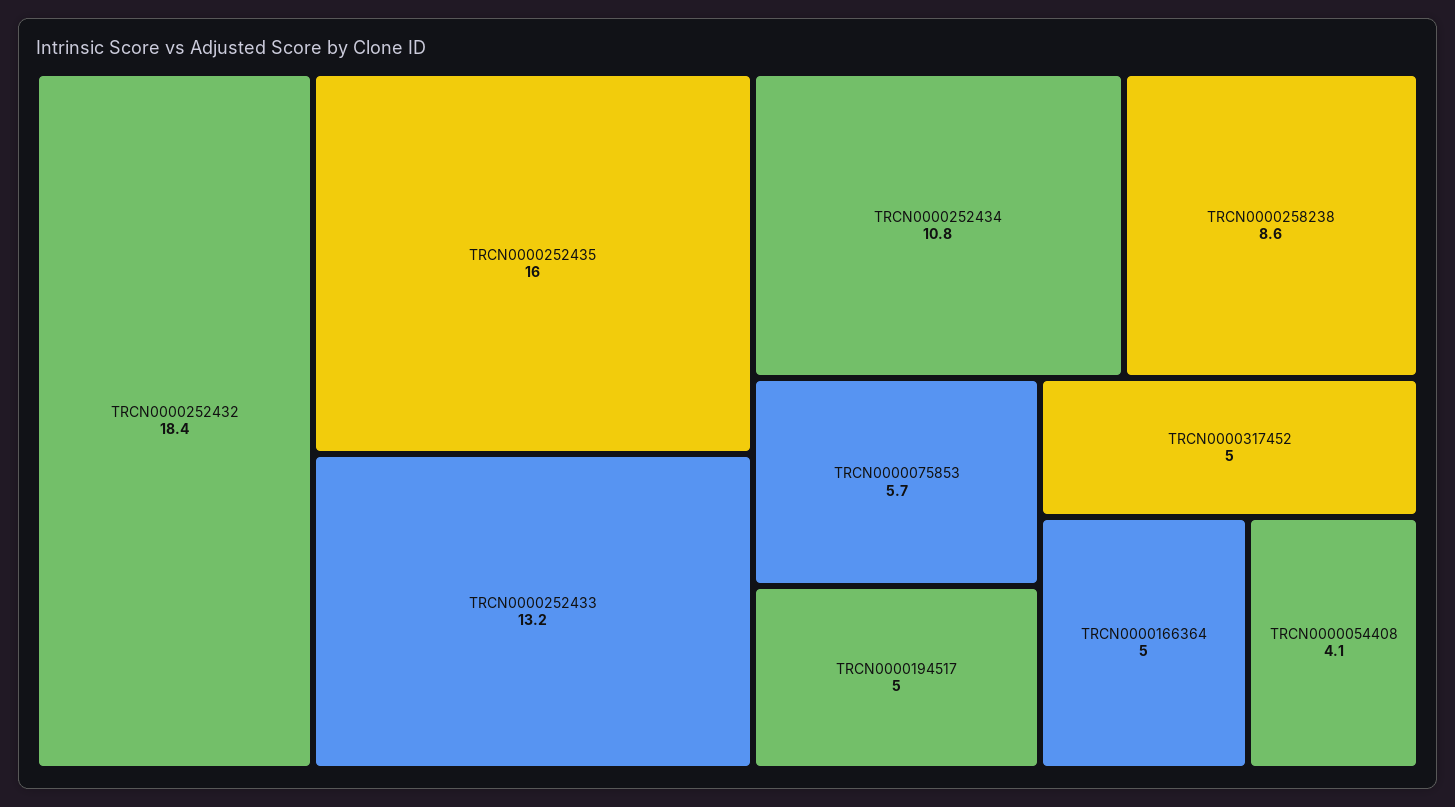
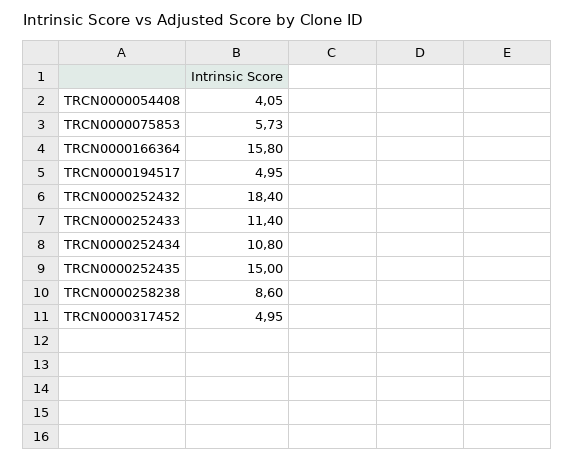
TRCN0000252435: 16 -> 15
TRCN0000252433: 13.2 -> 11.4
TRCN0000166364: 5 -> 15.8

